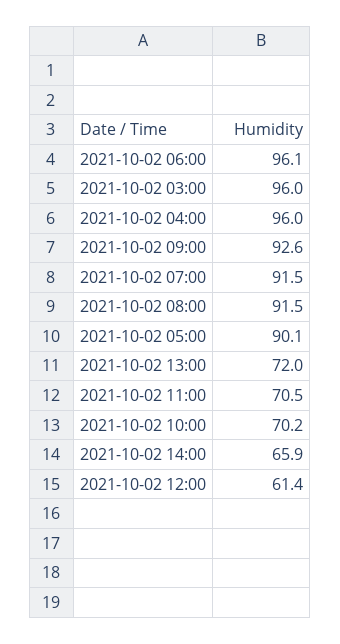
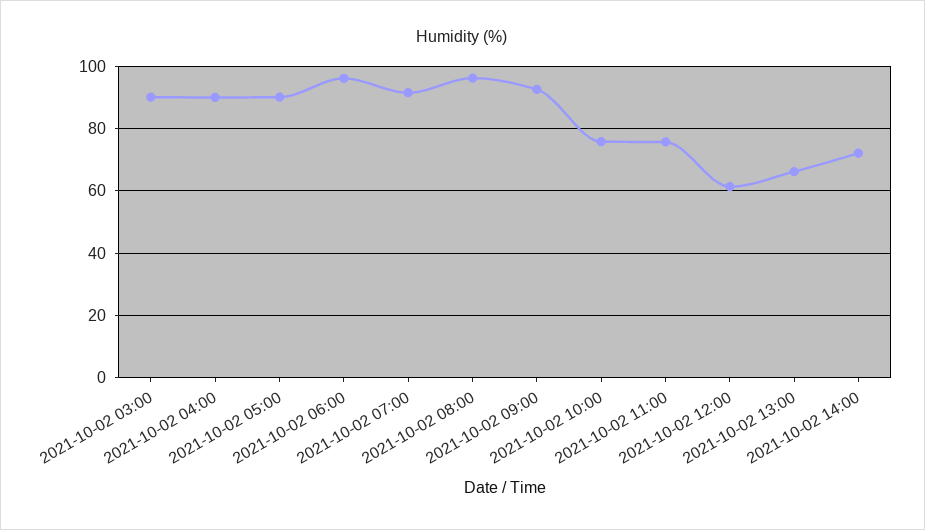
2021-10-02 03:00: 96 -> 90
2021-10-02 04:00: 96 -> 90
2021-10-02 08:00: 91.5 -> 96
2021-10-02 13:00: 72 -> 66
2021-10-02 11:00: 70.5 -> 76
2021-10-02 10:00: 70.2 -> 76
2021-10-02 14:00: 65.9 -> 72

